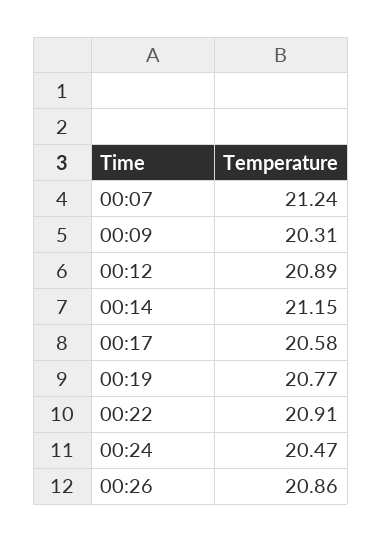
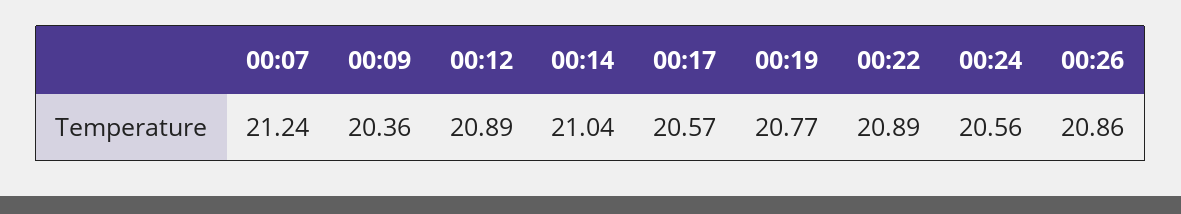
00:09: 20.31 -> 20.36
00:14: 21.15 -> 21.04
00:17: 20.58 -> 20.57
00:22: 20.91 -> 20.89
00:24: 20.47 -> 20.56

